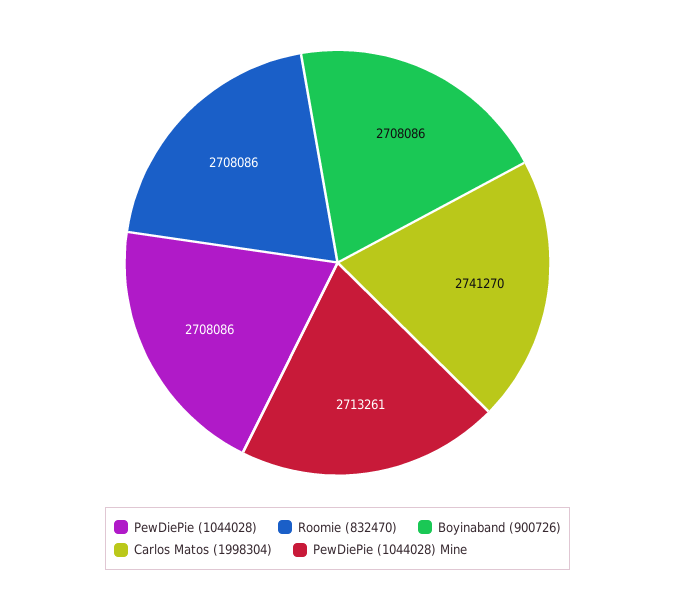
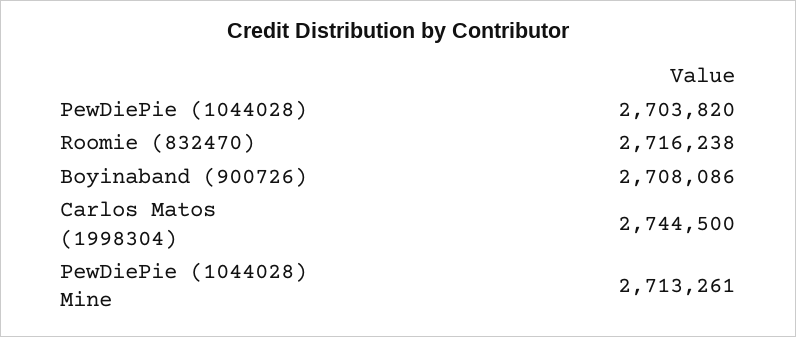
PewDiePie (1044028): 2708086 -> 2703820
Roomie (832470): 2708086 -> 2716238
Carlos Matos (1998304): 2741270 -> 2744500

